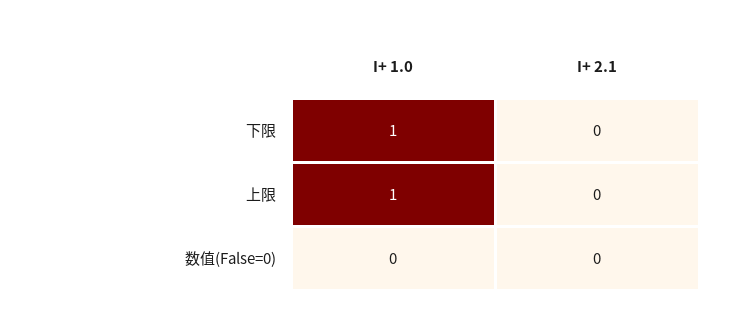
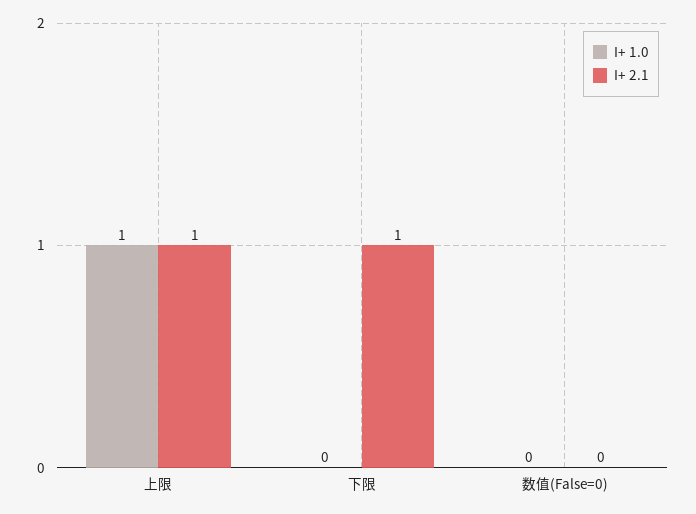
I+ 1.0, 下限: 1 -> 0
I+ 2.1, 下限: 0 -> 1
I+ 2.1, 上限: 0 -> 1

